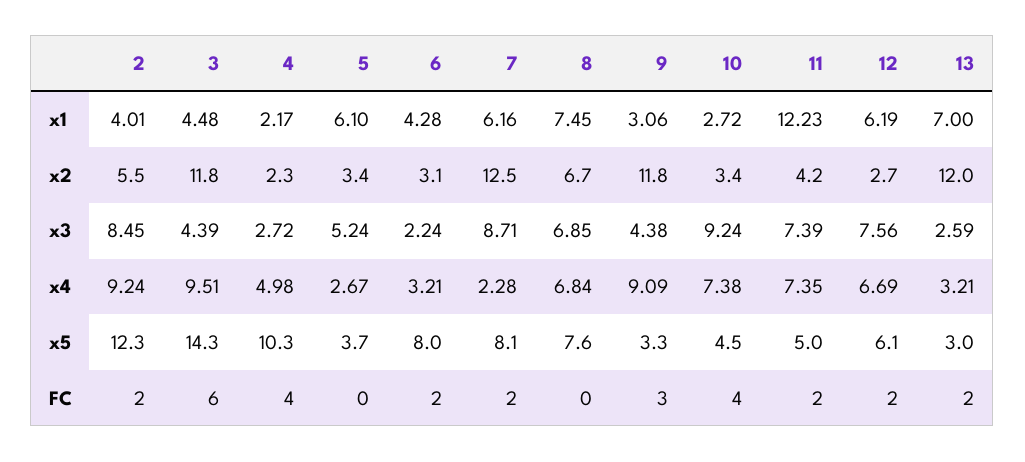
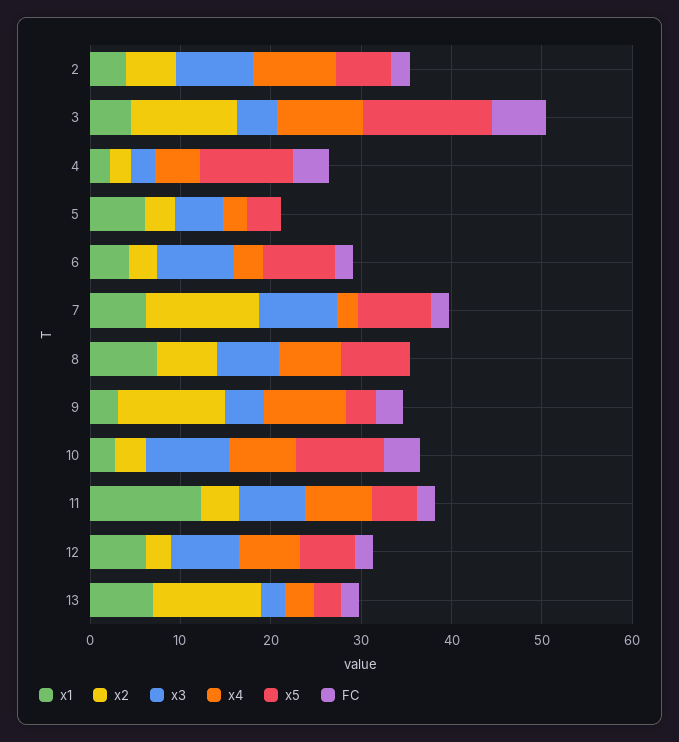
x3, 6: 2.24 -> 8
x5, 2: 12.3 -> 6
x5, 10: 4.5 -> 10

